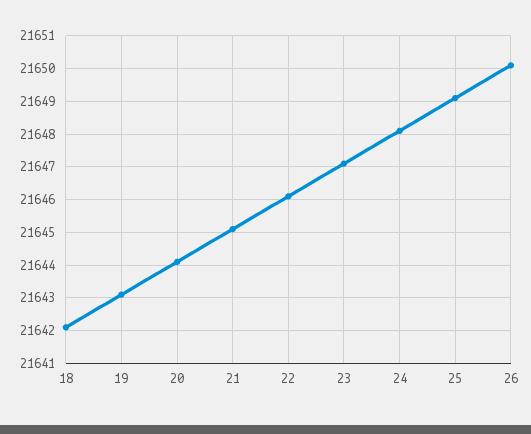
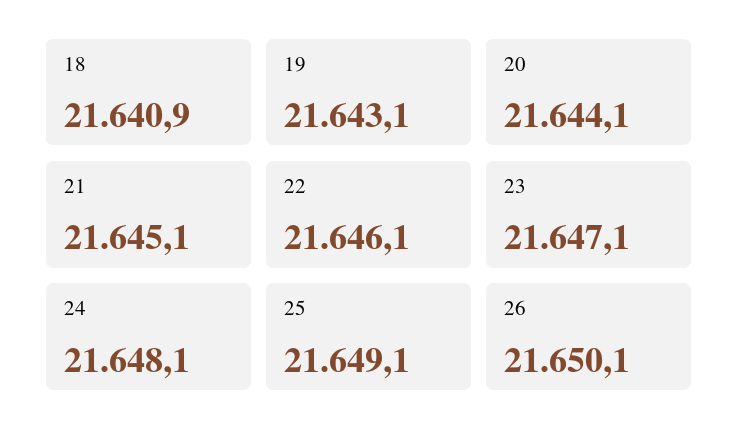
18: 21642 -> 21640.9

